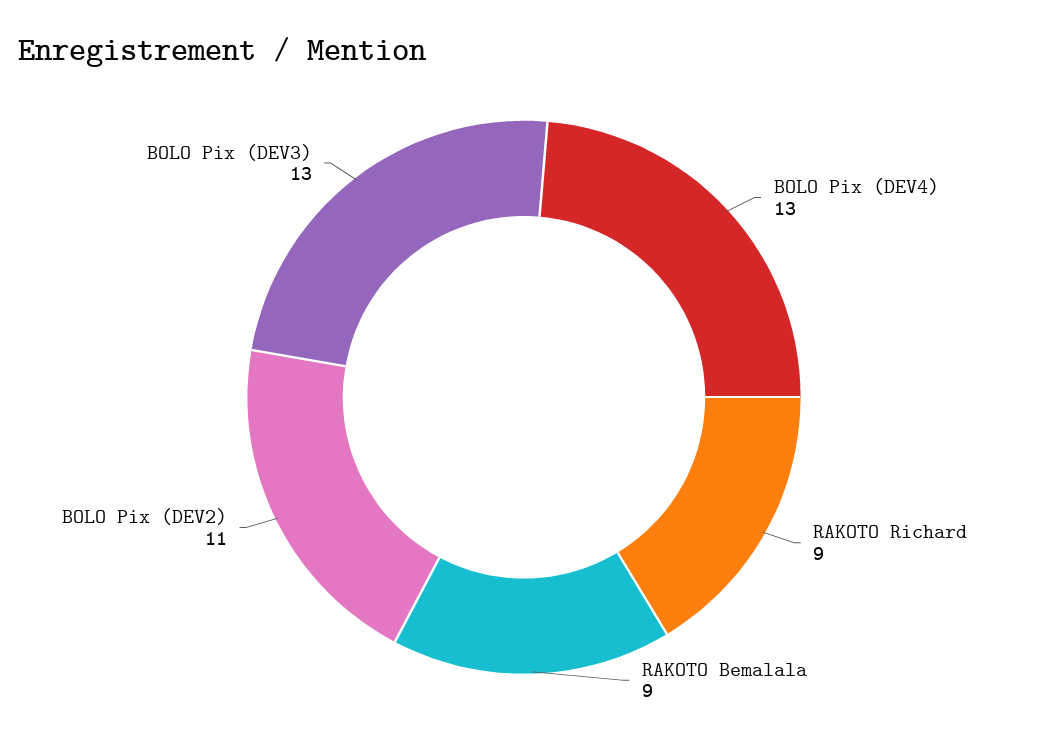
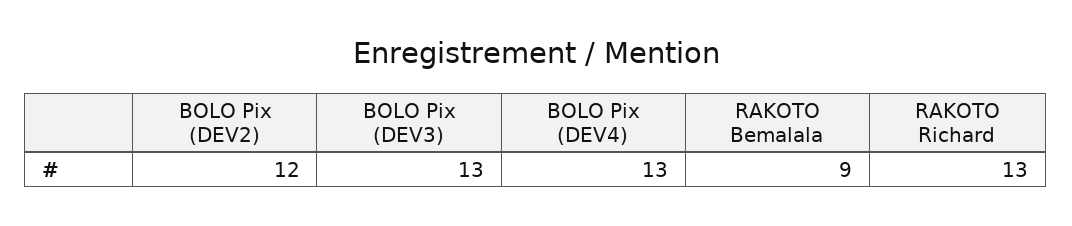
RAKOTO Richard: 9 -> 13
BOLO Pix (DEV2): 11 -> 12

